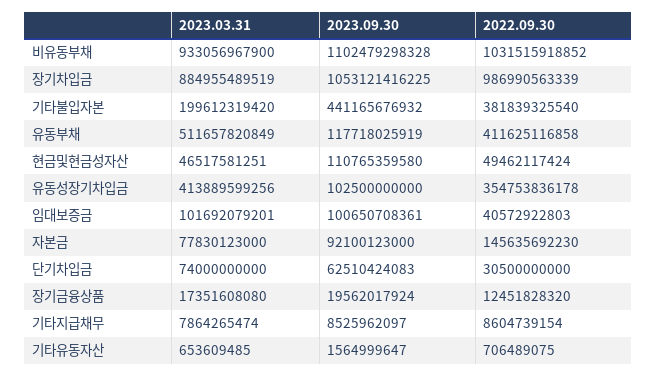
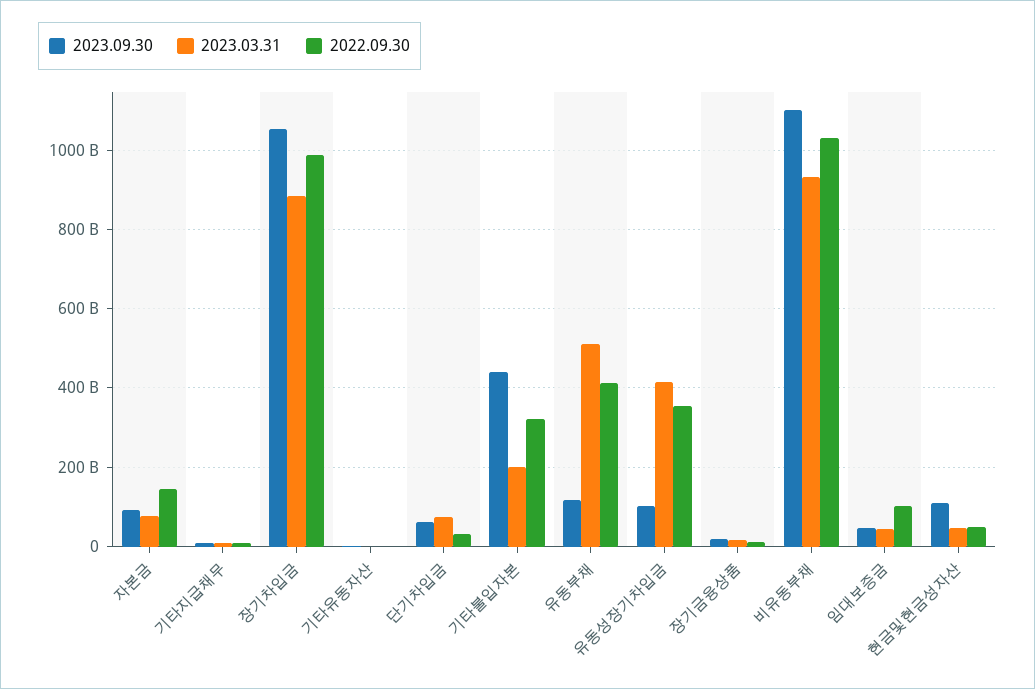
2022.09.30, 기타불입자본: 381839325540 -> 320000000000
2023.03.31, 임대보증금: 101692079201 -> 40000000000
2023.09.30, 임대보증금: 100650708361 -> 40000000000
2022.09.30, 임대보증금: 40572922803 -> 100000000000

